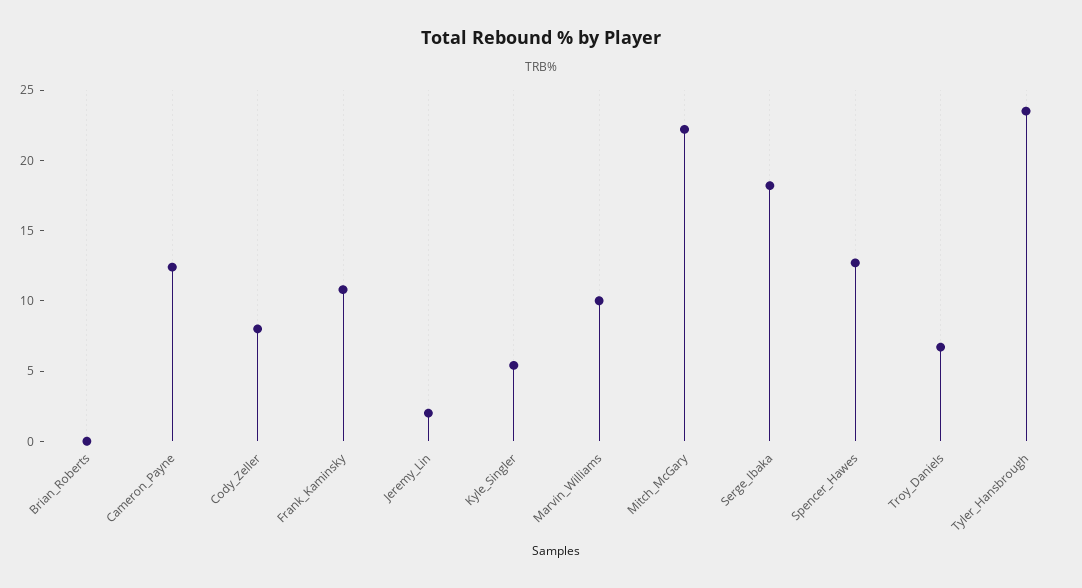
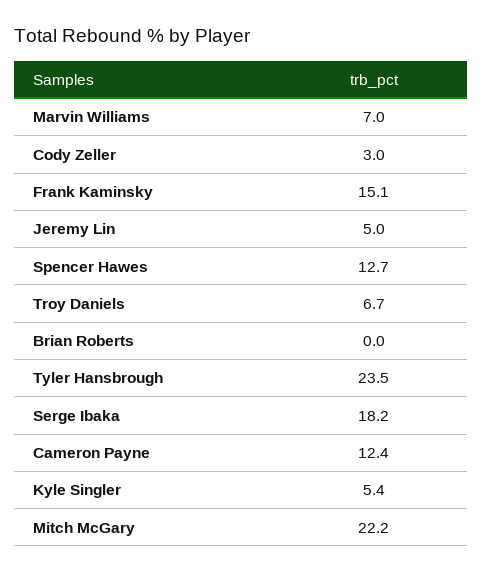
Cody_Zeller: 8 -> 3
Frank_Kaminsky: 11 -> 15.1
Jeremy_Lin: 2 -> 5
Marvin_Williams: 10 -> 7

